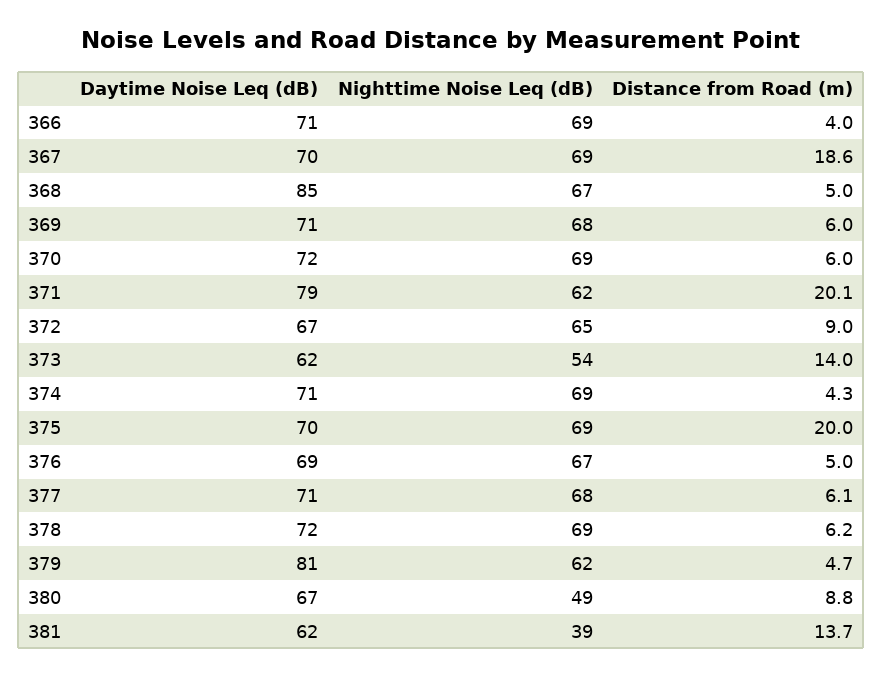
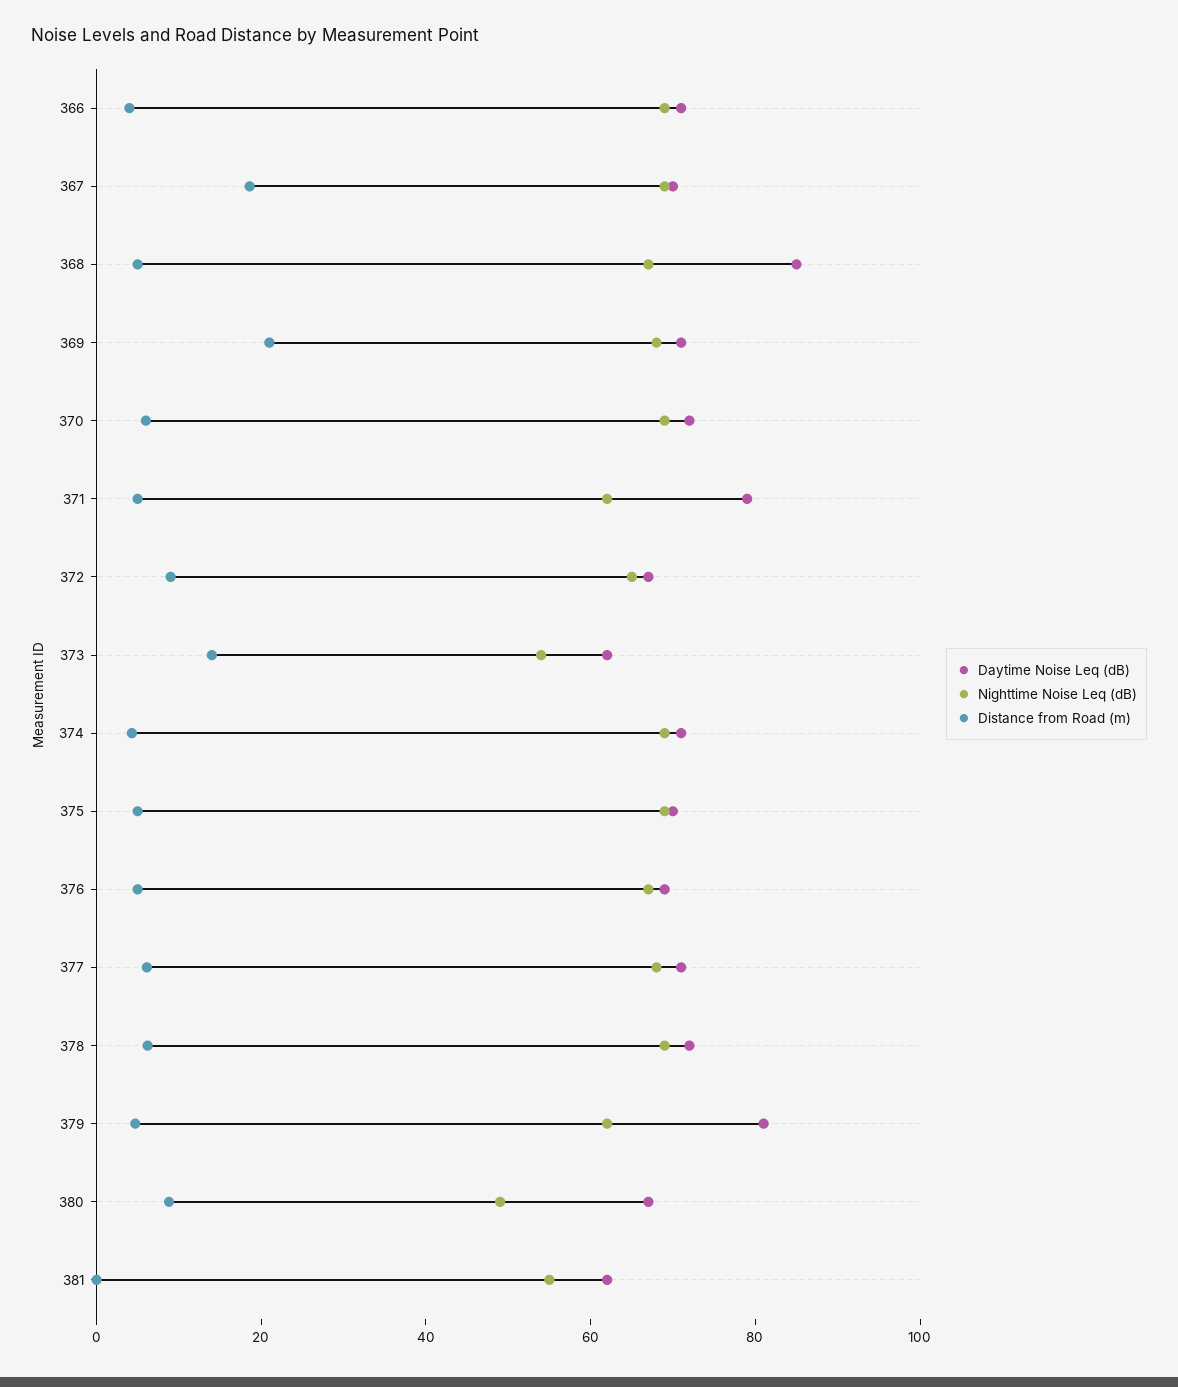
Distance from Road (m), 369: 6 -> 20
Distance from Road (m), 371: 20.1 -> 5
Distance from Road (m), 375: 20 -> 5
Nighttime Noise Leq (dB), 381: 39 -> 55
Distance from Road (m), 381: 13.7 -> 0

